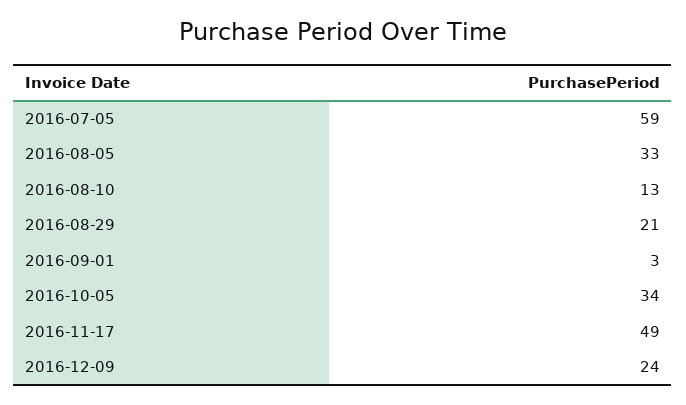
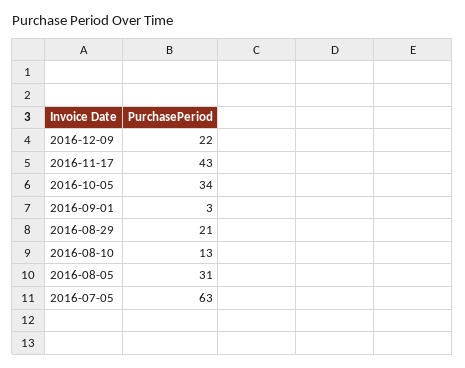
2016-07-05: 59 -> 63
2016-08-05: 33 -> 31
2016-11-17: 49 -> 43
2016-12-09: 24 -> 22

